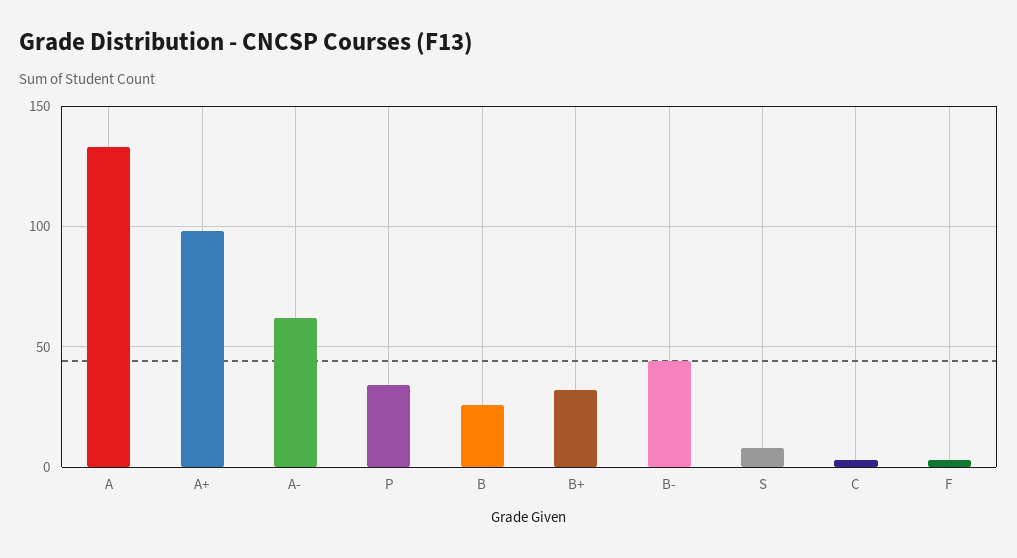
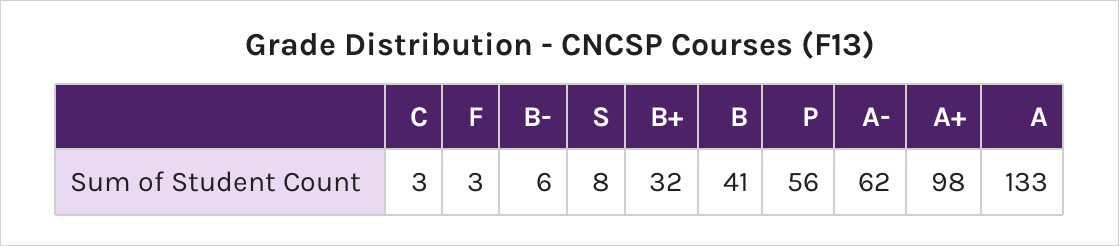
P: 35 -> 56
B: 25 -> 41
B-: 45 -> 6

